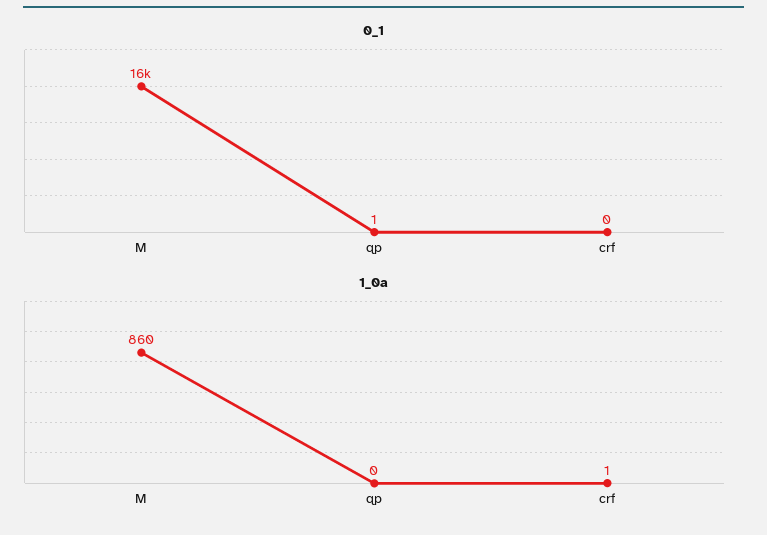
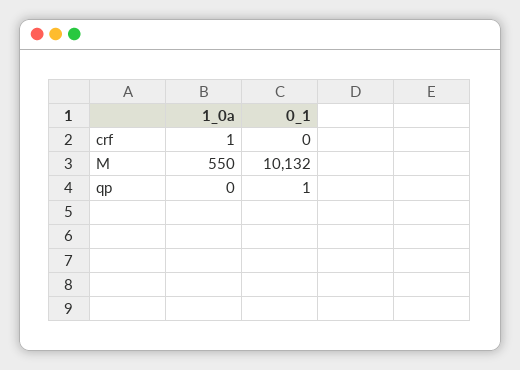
0_1, M: 16000 -> 10132
1_0a, M: 860 -> 550

